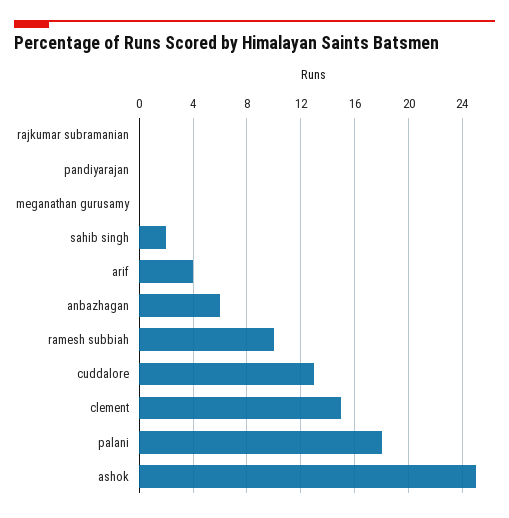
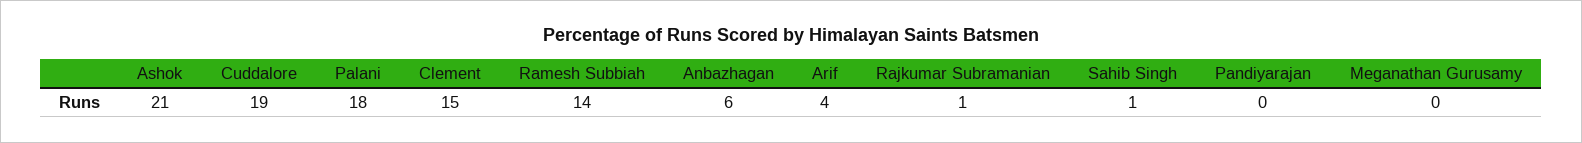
rajkumar subramanian: 0 -> 1
sahib singh: 2 -> 1
ramesh subbiah: 10 -> 14
cuddalore: 13 -> 19
ashok: 25 -> 21

